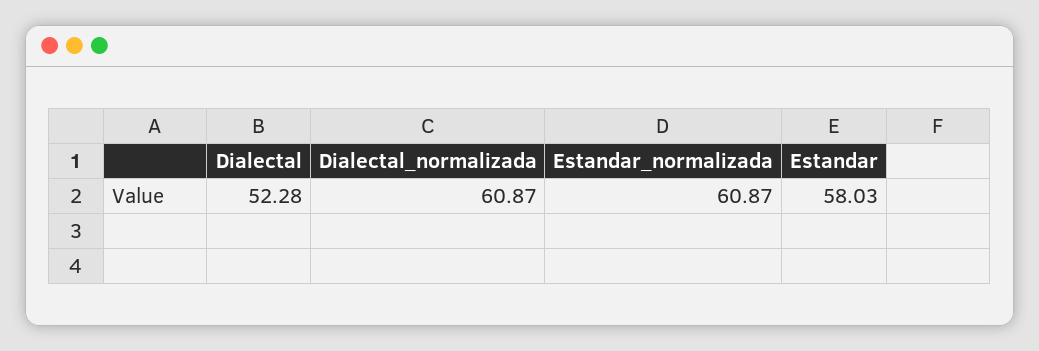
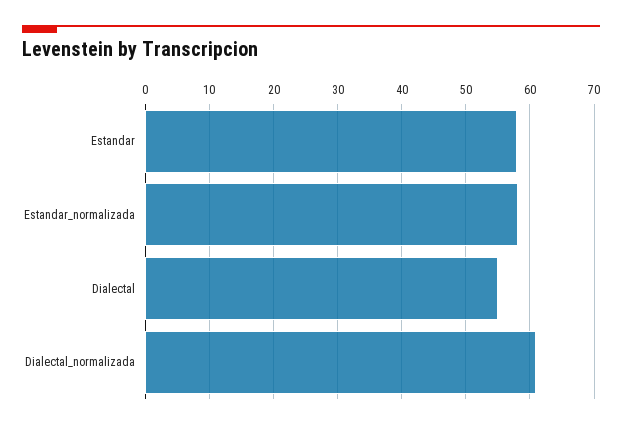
Dialectal: 52.28 -> 55
Estandar_normalizada: 60.87 -> 58

